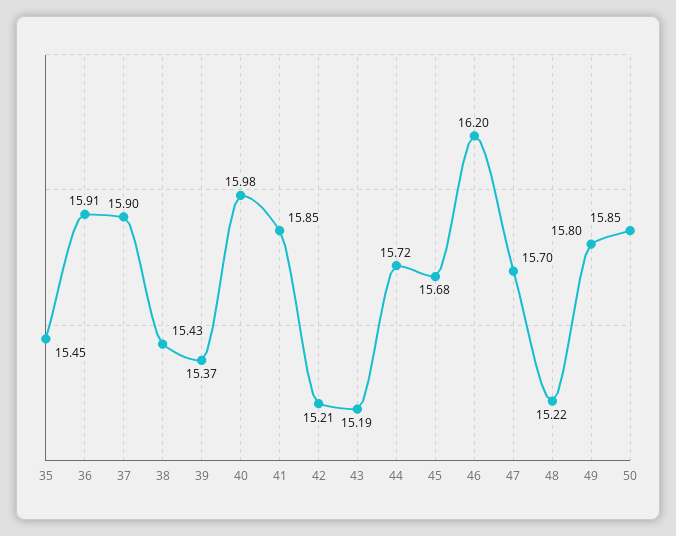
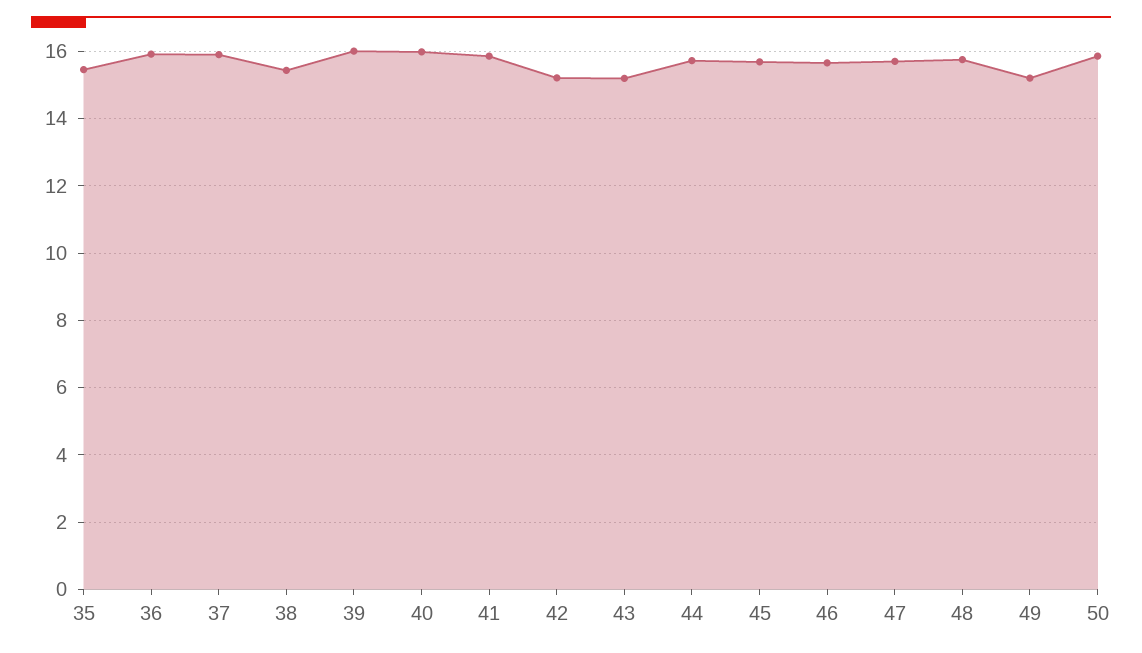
39: 15.37 -> 16
46: 16.2 -> 15.6
48: 15.22 -> 15.8
49: 15.8 -> 15.2

